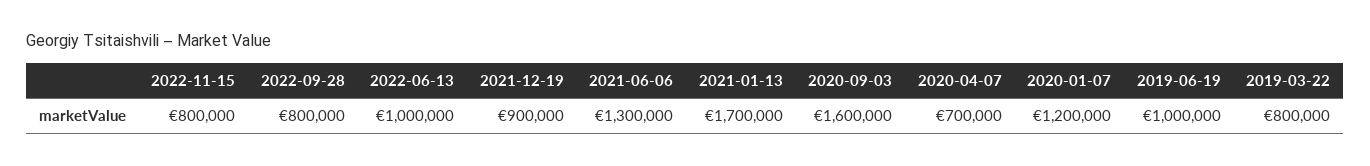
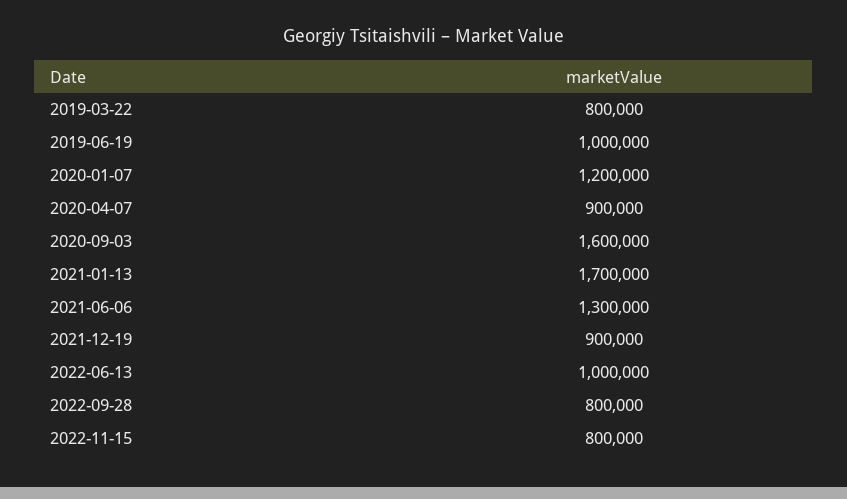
2020-04-07: 700000 -> 900000

